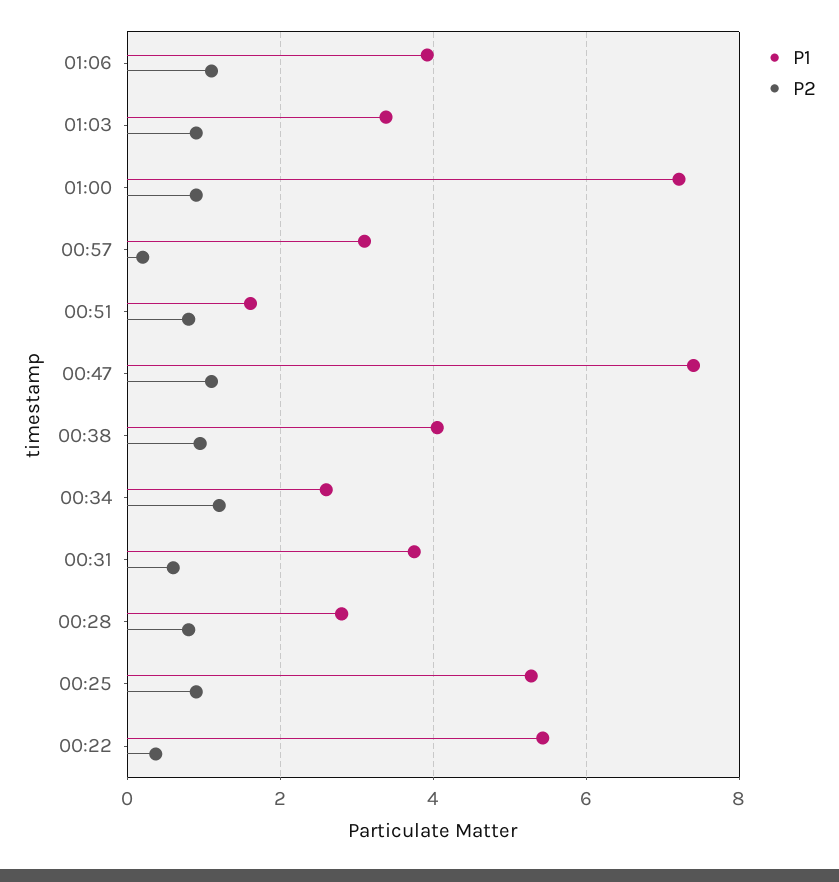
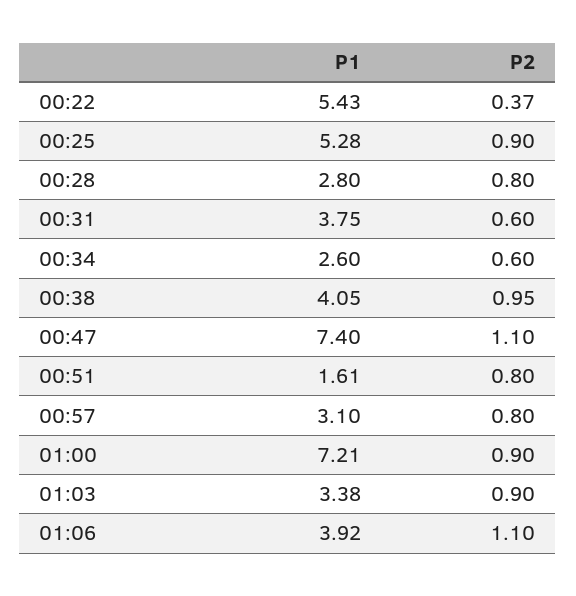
P2, 00:57: 0.2 -> 0.8
P2, 00:34: 1.2 -> 0.6

